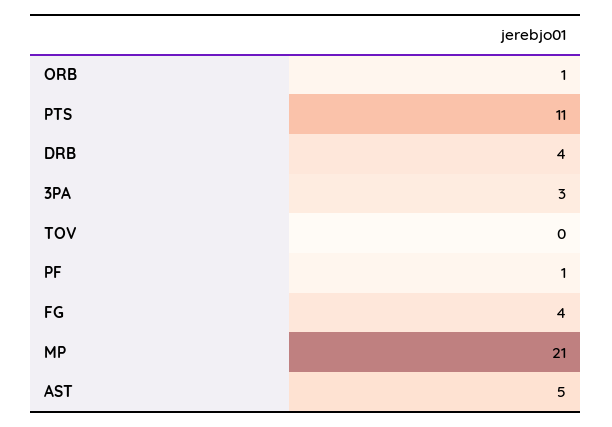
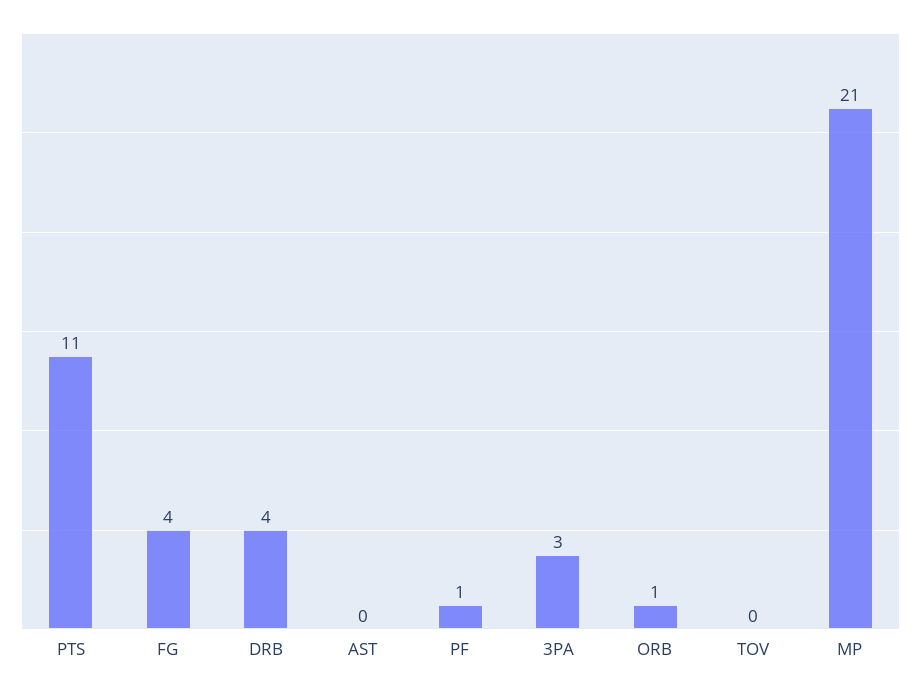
AST: 5 -> 0

